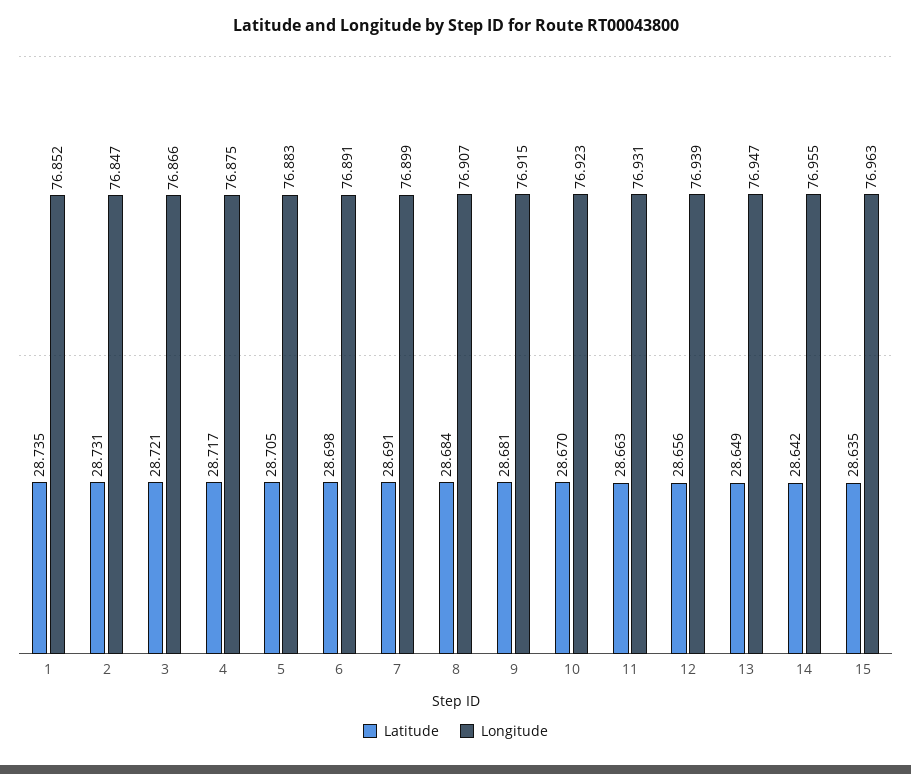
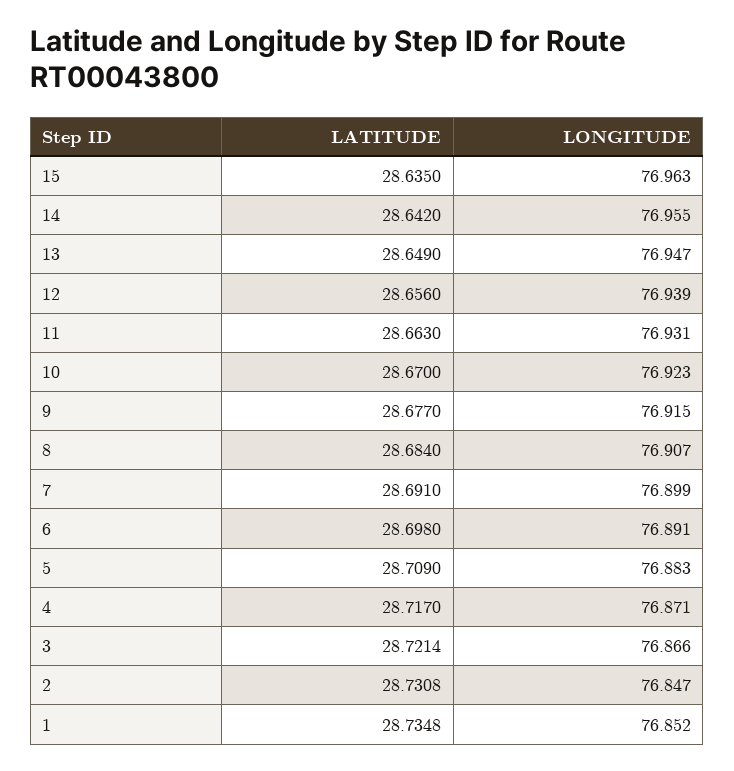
Longitude, 4: 76.875 -> 76.871
Latitude, 5: 28.705 -> 28.709
Latitude, 9: 28.681 -> 28.677

